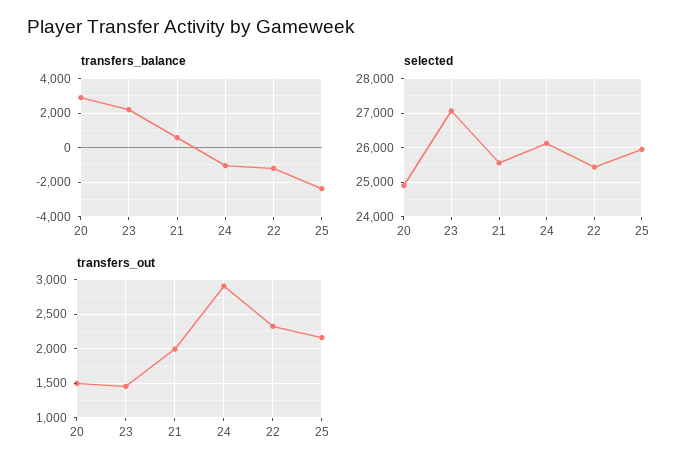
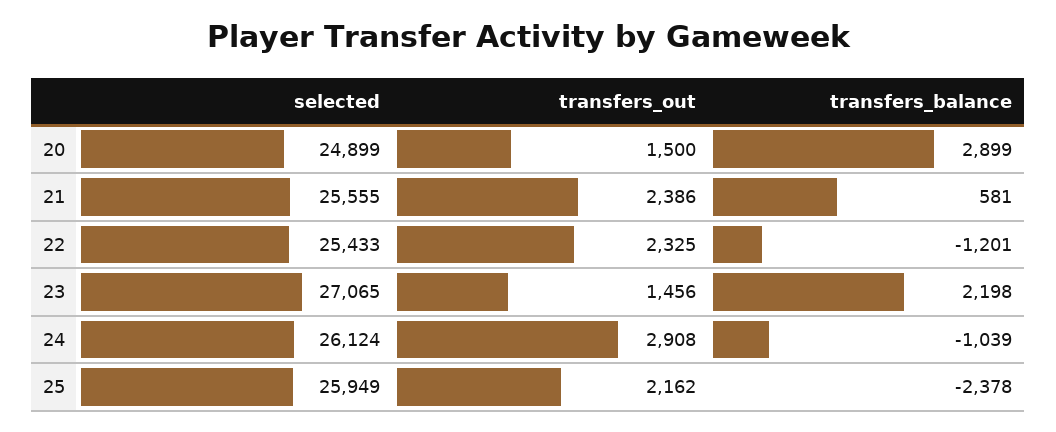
transfers_out, 21: 2000 -> 2386

